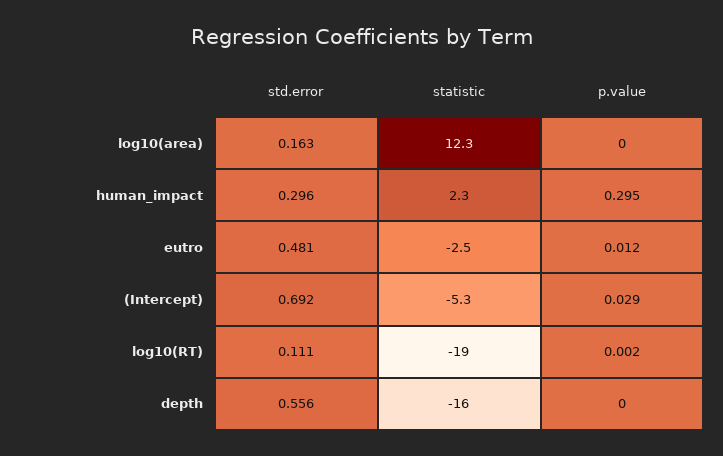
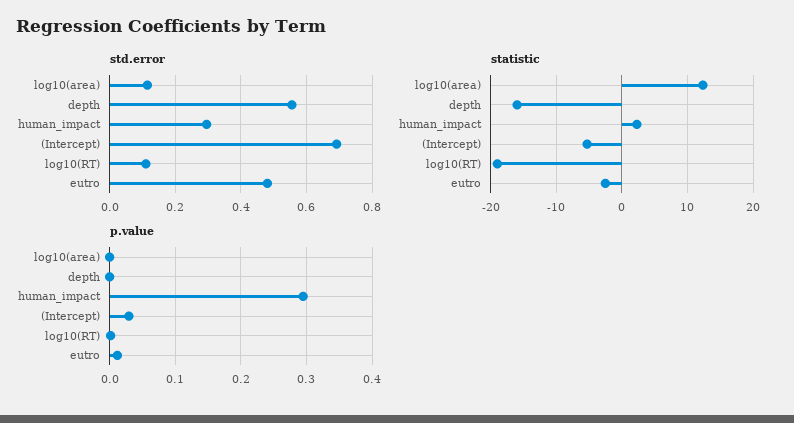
std.error, log10(area): 0.163 -> 0.12

